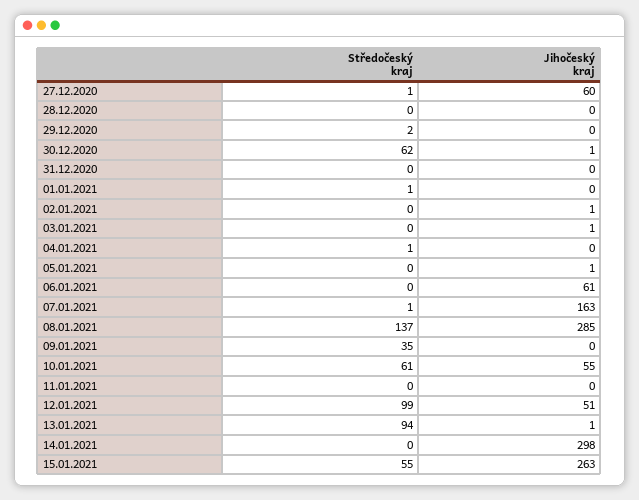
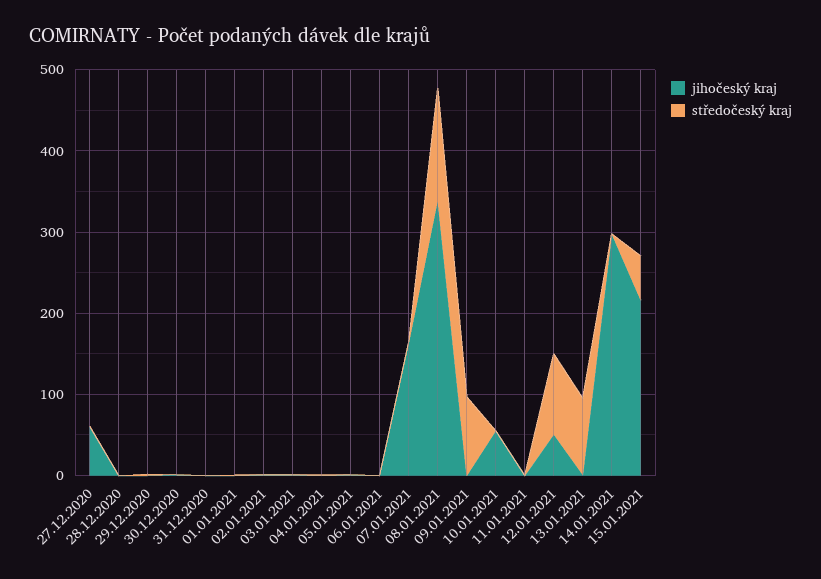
Středočeský kraj, 30.12.2020: 62 -> 0
Jihočeský kraj, 06.01.2021: 61 -> 0
Jihočeský kraj, 08.01.2021: 285 -> 340
Středočeský kraj, 09.01.2021: 35 -> 100
Středočeský kraj, 10.01.2021: 61 -> 0
Jihočeský kraj, 15.01.2021: 263 -> 220

